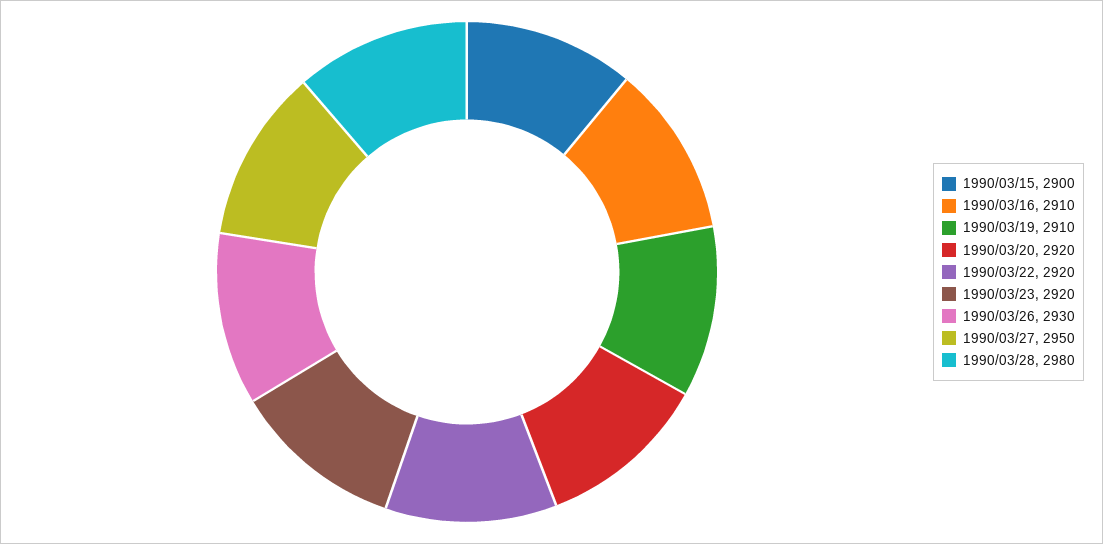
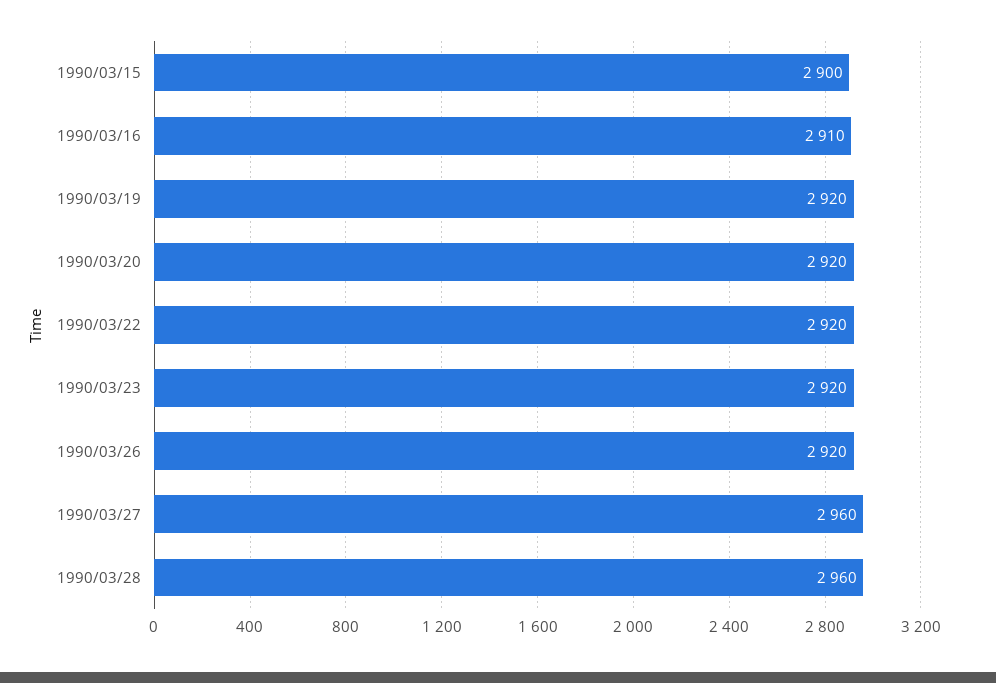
1990/03/19: 2910 -> 2920
1990/03/26: 2930 -> 2920
1990/03/27: 2950 -> 2960
1990/03/28: 2980 -> 2960

